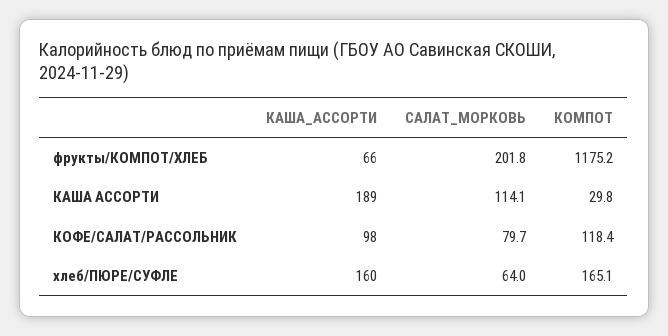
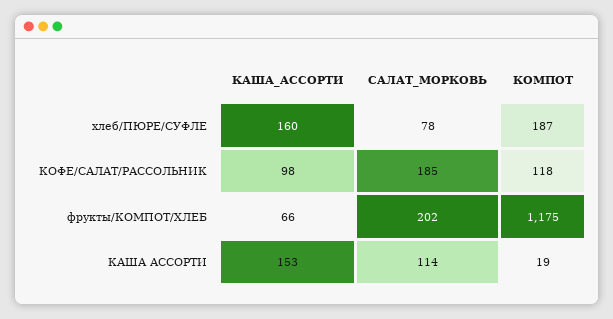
КАША_АССОРТИ, КАША АССОРТИ: 189 -> 153
КОМПОТ, КАША АССОРТИ: 29.8 -> 19
САЛАТ_МОРКОВЬ, КОФЕ/САЛАТ/РАССОЛЬНИК: 79.7 -> 185
САЛАТ_МОРКОВЬ, хлеб/ПЮРЕ/СУФЛЕ: 64 -> 78
КОМПОТ, хлеб/ПЮРЕ/СУФЛЕ: 165.1 -> 187

